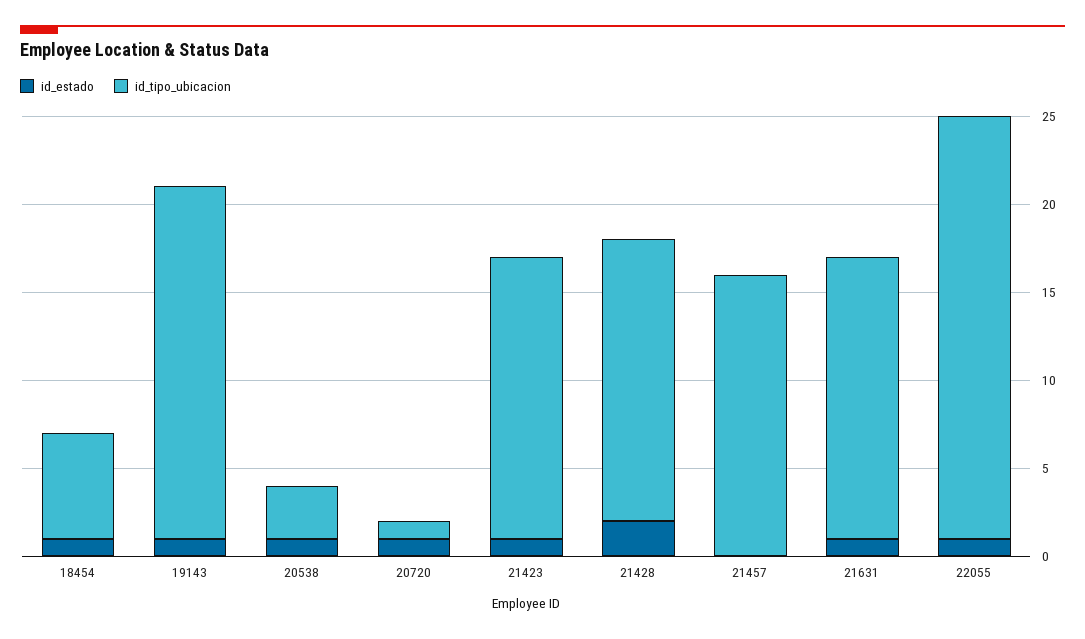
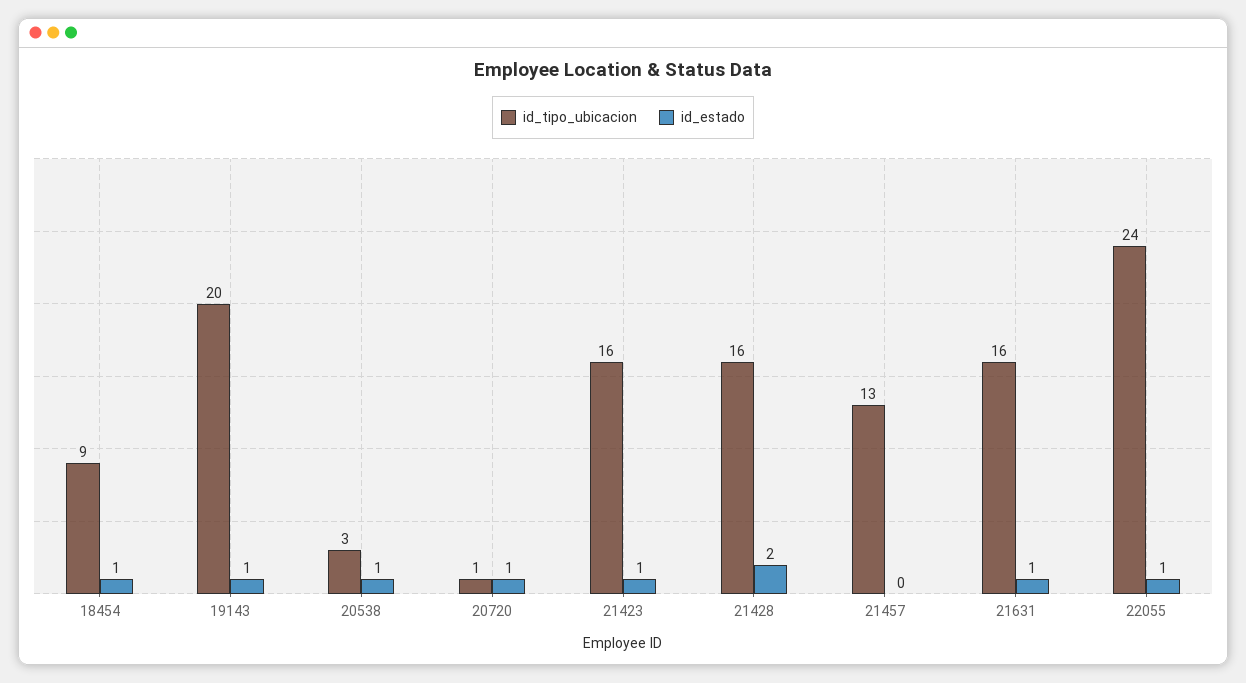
id_tipo_ubicacion, 18454: 6 -> 9
id_tipo_ubicacion, 21457: 16 -> 13

